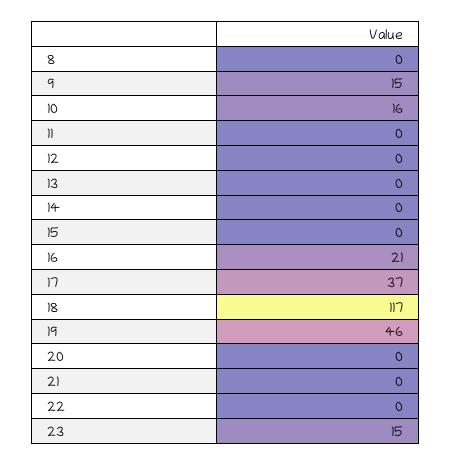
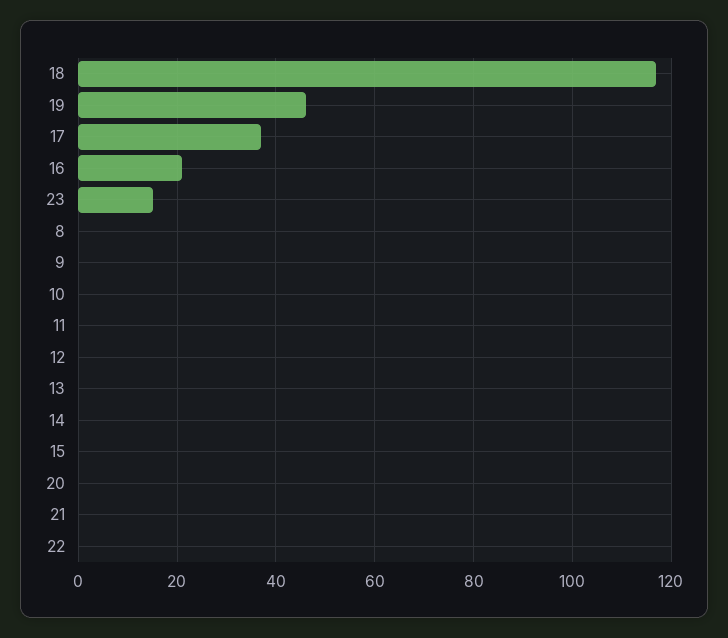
9: 15 -> 0
10: 16 -> 0

